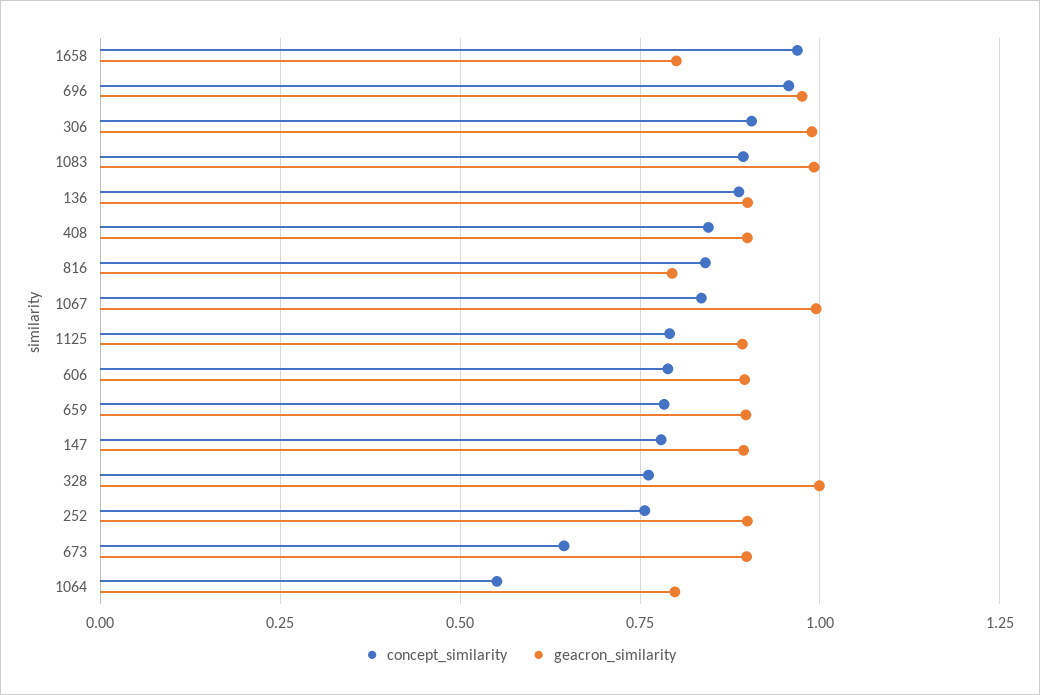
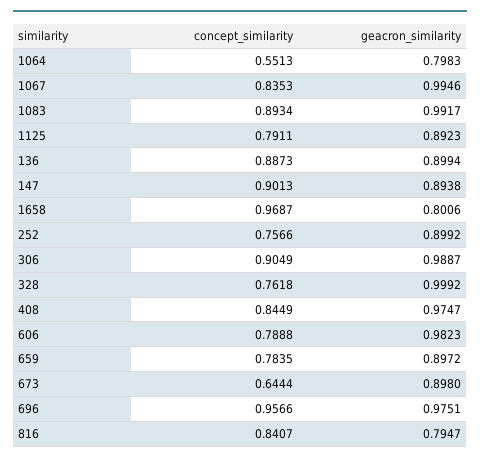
geacron_similarity, 408: 0.9 -> 0.9747
geacron_similarity, 606: 0.9 -> 0.9823
concept_similarity, 147: 0.775 -> 0.9013

